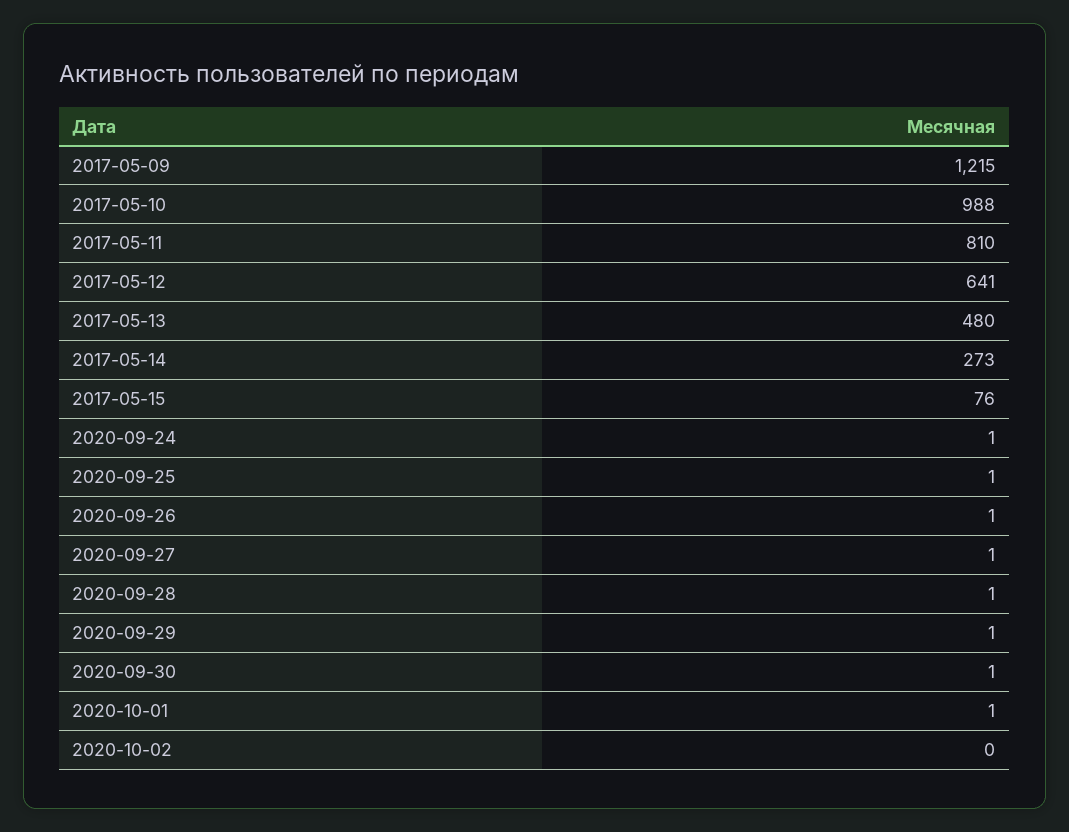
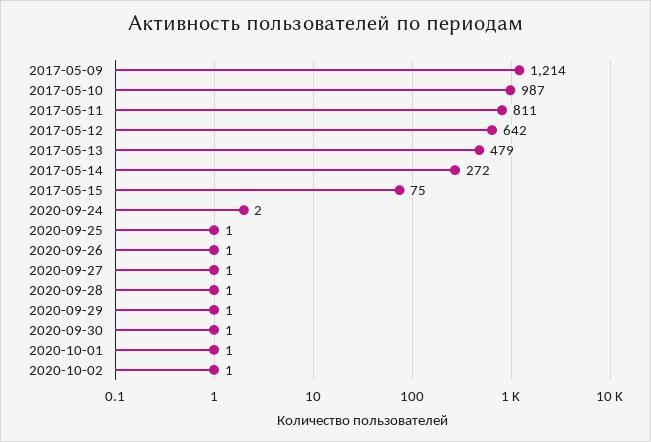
2017-05-09: 1215 -> 1214
2017-05-10: 988 -> 987
2017-05-11: 810 -> 811
2017-05-12: 641 -> 642
2017-05-13: 480 -> 479
2017-05-14: 273 -> 272
2017-05-15: 76 -> 75
2020-09-24: 1 -> 2
2020-10-02: 0 -> 1

